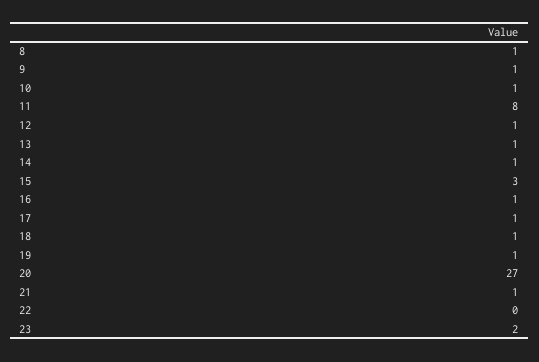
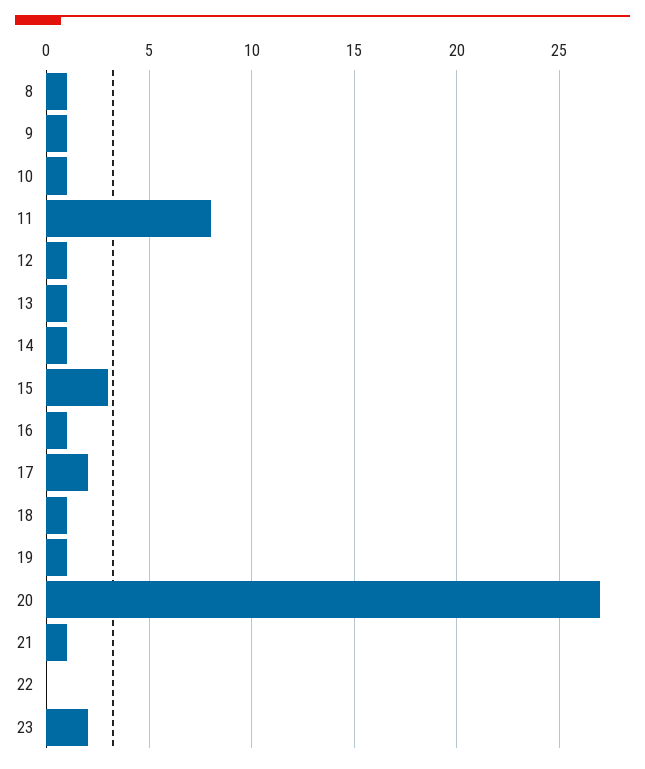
17: 1 -> 2

